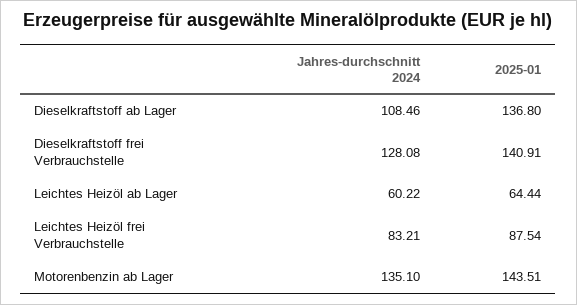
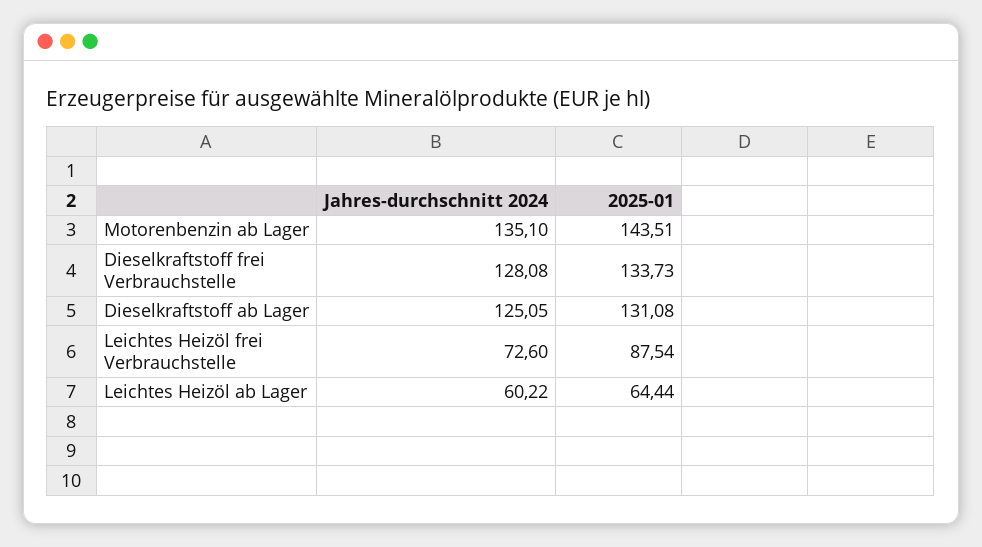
Jahres-durchschnitt 2024, Dieselkraftstoff ab Lager: 108.46 -> 125.05
2025-01, Dieselkraftstoff ab Lager: 136.8 -> 131.08
2025-01, Dieselkraftstoff frei Verbrauchstelle: 140.91 -> 133.73
Jahres-durchschnitt 2024, Leichtes Heizöl frei Verbrauchstelle: 83.21 -> 72.6

